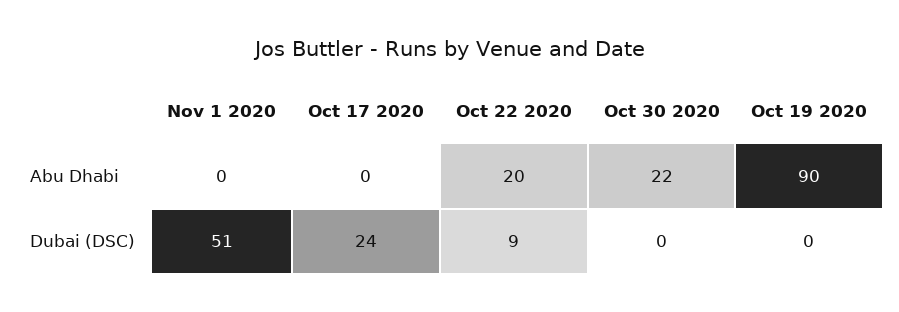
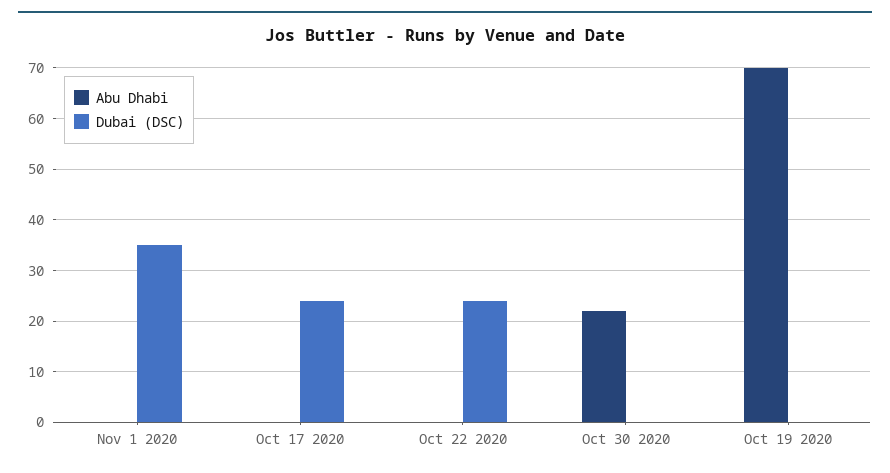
Abu Dhabi, Oct 22 2020: 20 -> 0
Abu Dhabi, Oct 19 2020: 90 -> 70
Dubai (DSC), Nov 1 2020: 51 -> 35
Dubai (DSC), Oct 22 2020: 9 -> 25

